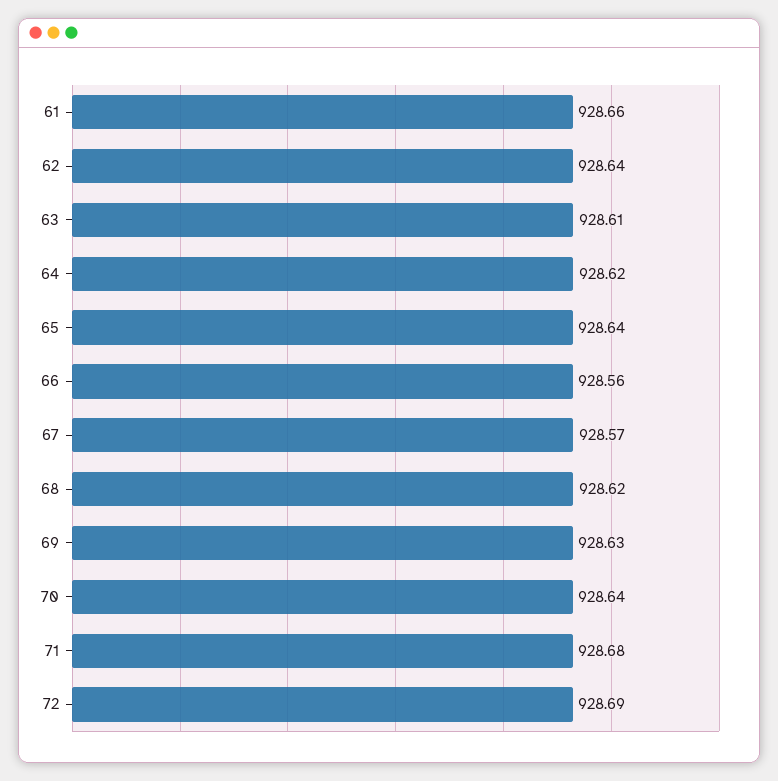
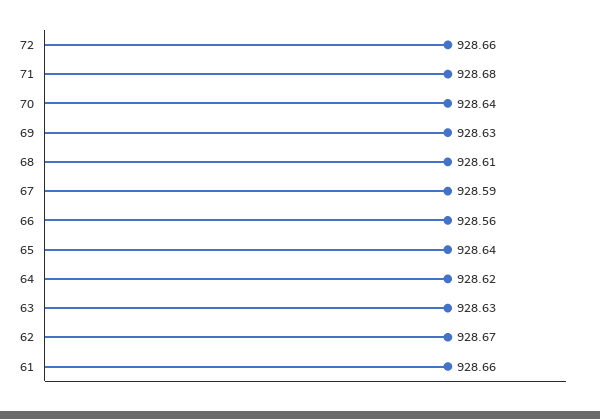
62: 928.64 -> 928.67
63: 928.61 -> 928.63
67: 928.57 -> 928.59
68: 928.62 -> 928.61
72: 928.69 -> 928.66

